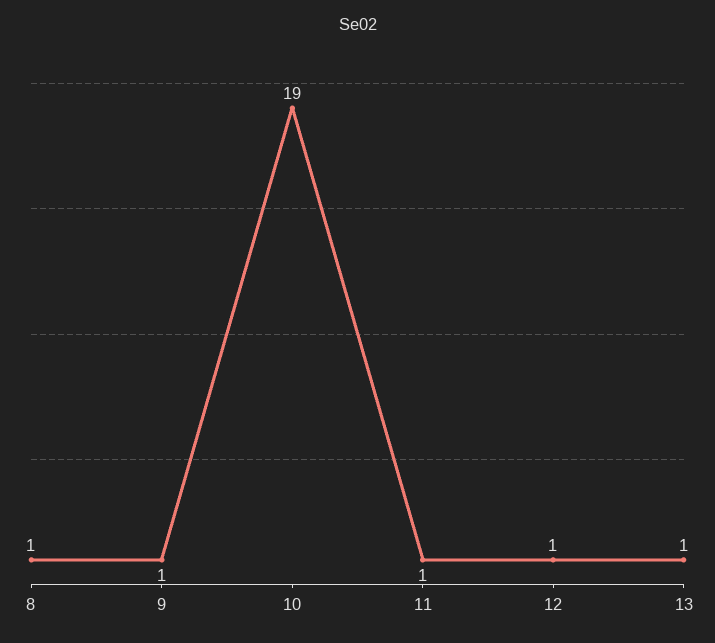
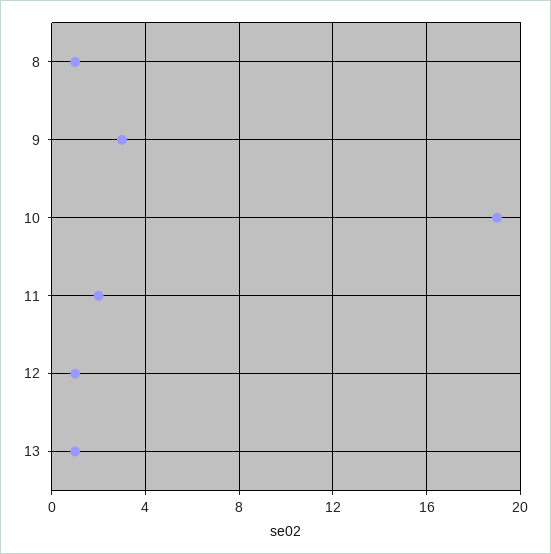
9: 1 -> 3
11: 1 -> 2

